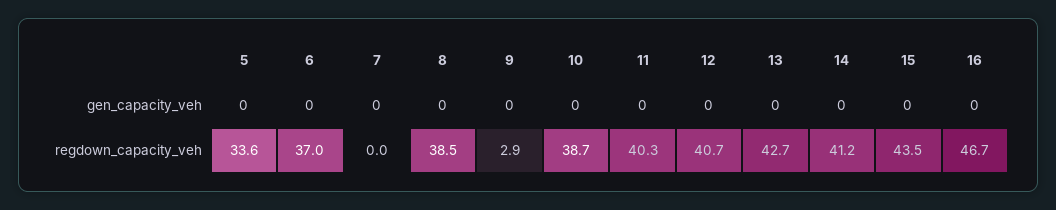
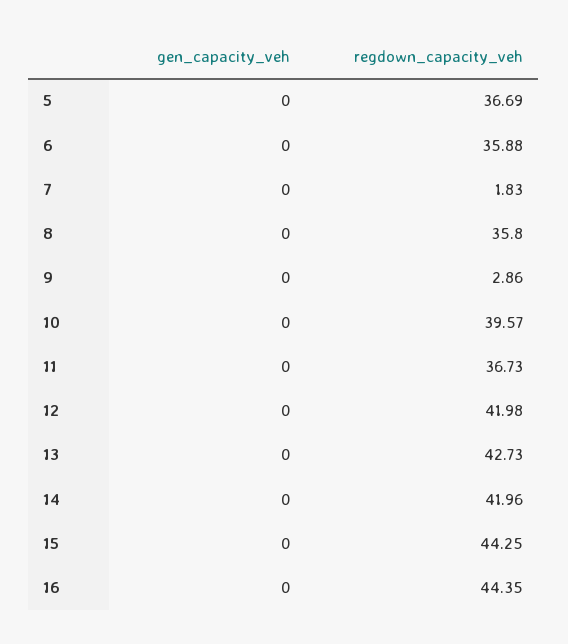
5, regdown_capacity_veh: 33.6 -> 36.69
6, regdown_capacity_veh: 37 -> 35.88
7, regdown_capacity_veh: 0 -> 1.83
8, regdown_capacity_veh: 38.5 -> 35.8
10, regdown_capacity_veh: 38.7 -> 39.57
11, regdown_capacity_veh: 40.3 -> 36.73
12, regdown_capacity_veh: 40.7 -> 41.98
14, regdown_capacity_veh: 41.2 -> 41.96
15, regdown_capacity_veh: 43.5 -> 44.25
16, regdown_capacity_veh: 46.7 -> 44.35

